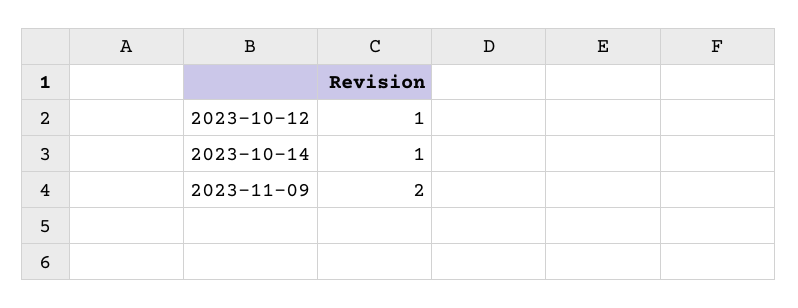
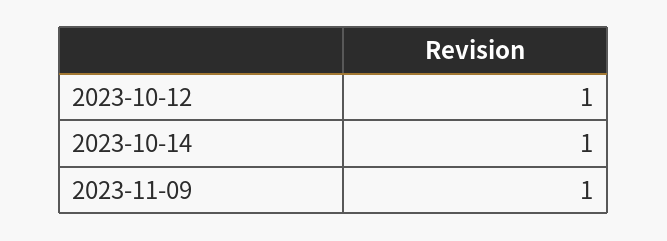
2023-11-09: 2 -> 1

